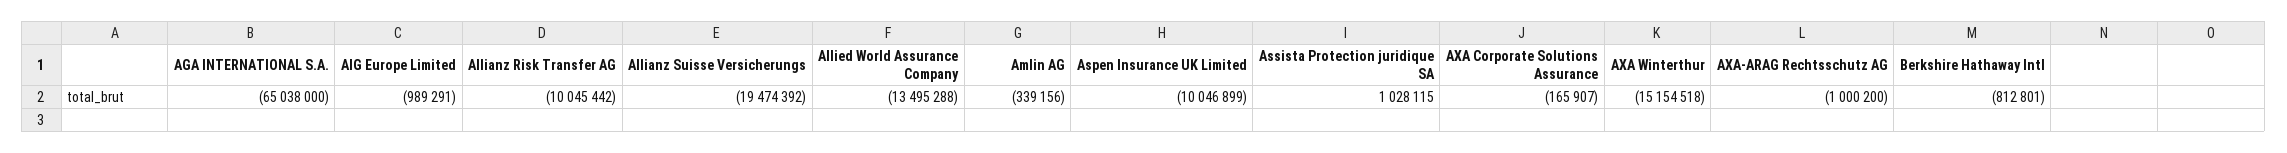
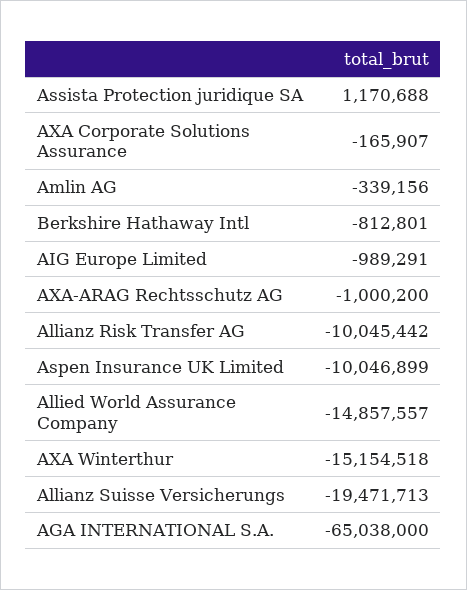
Allianz Suisse Versicherungs: -19474392 -> -19471713
Allied World Assurance Company: -13495288 -> -14857557
Assista Protection juridique SA: 1028115 -> 1170688

